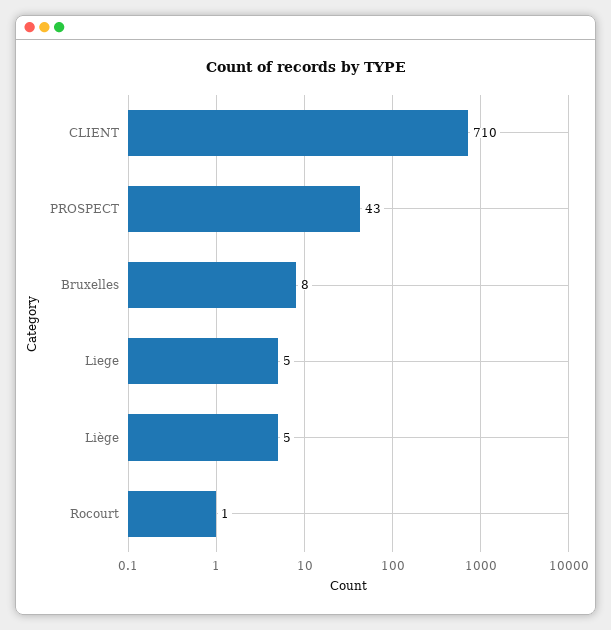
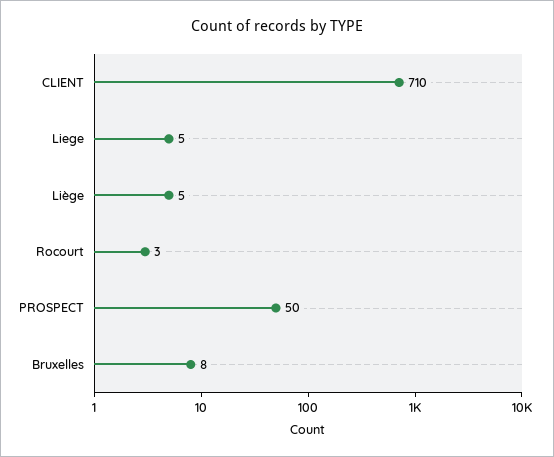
PROSPECT: 43 -> 50
Rocourt: 1 -> 3

